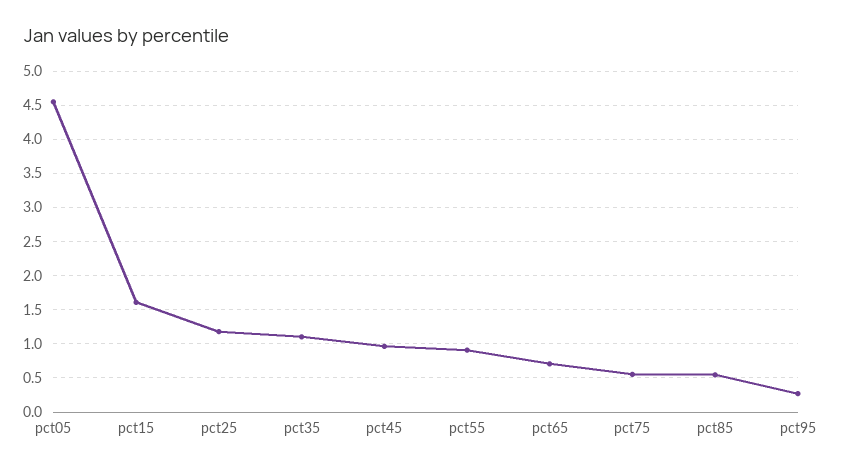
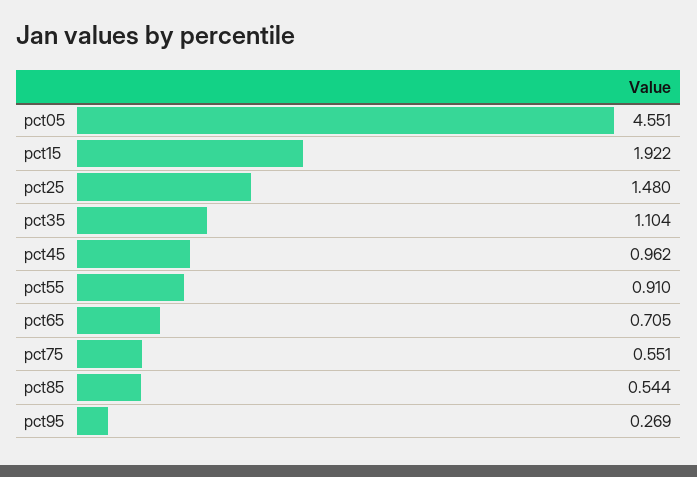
pct15: 1.6 -> 1.922
pct25: 1.2 -> 1.48

